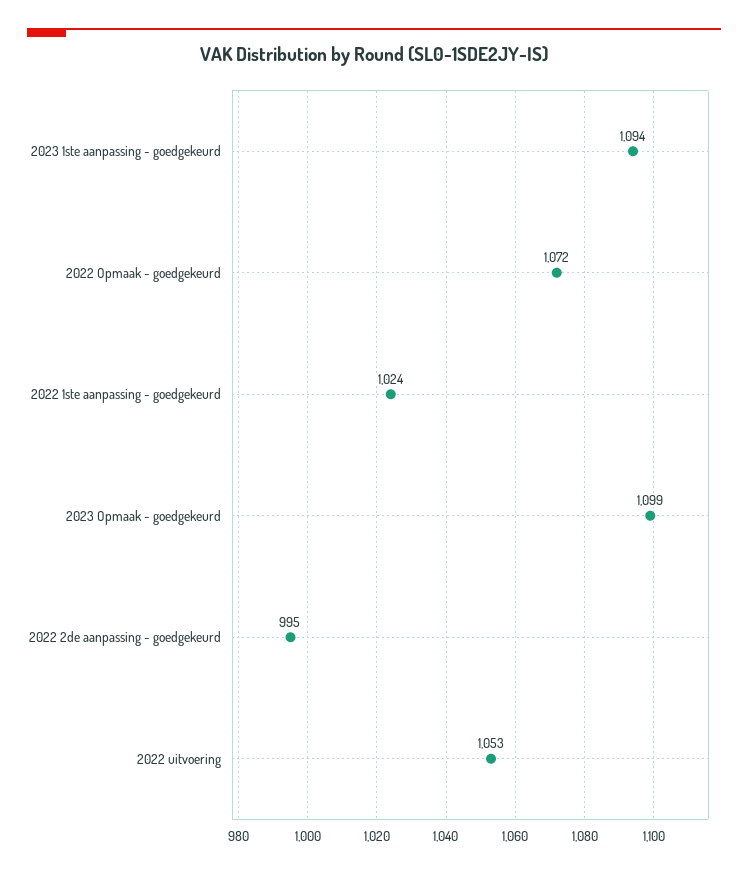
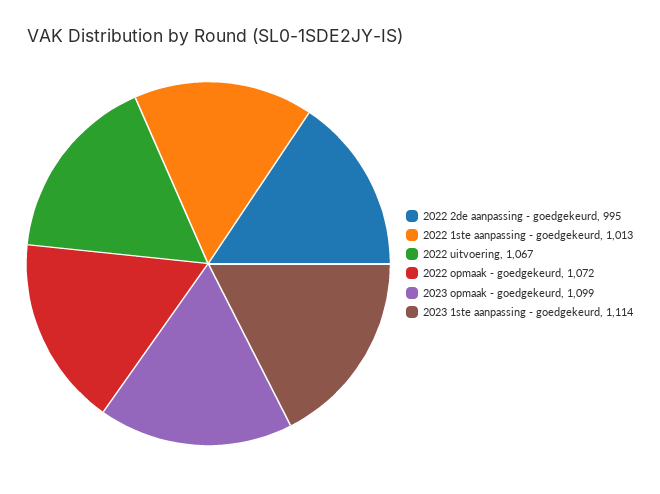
2023 1ste aanpassing - goedgekeurd: 1094 -> 1114
2022 1ste aanpassing - goedgekeurd: 1024 -> 1013
2022 uitvoering: 1053 -> 1067

